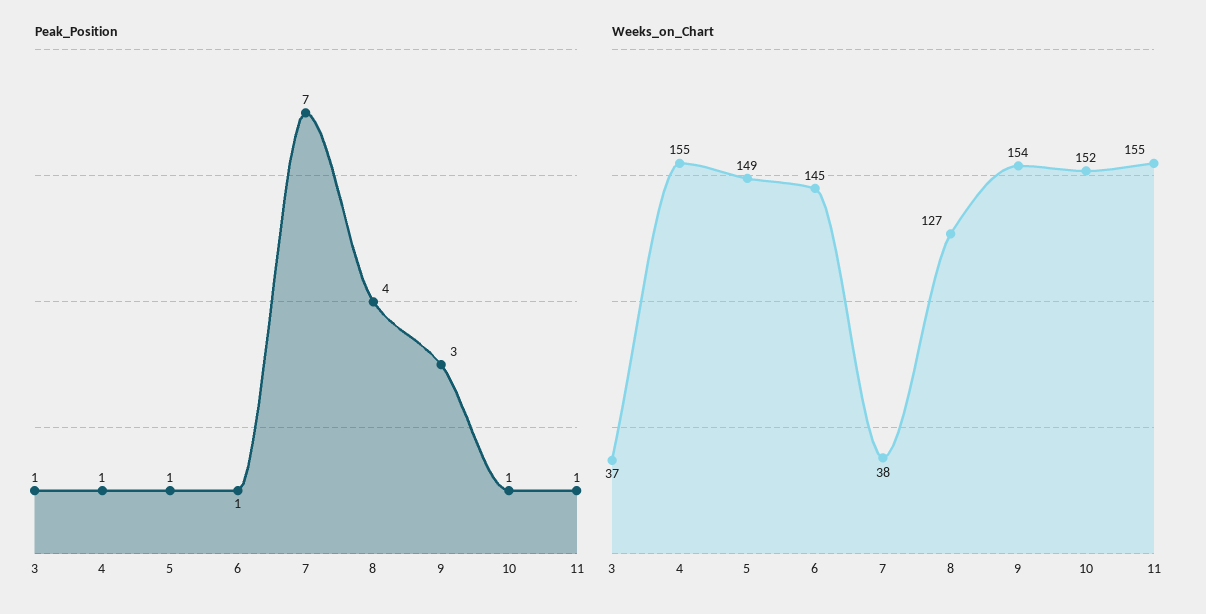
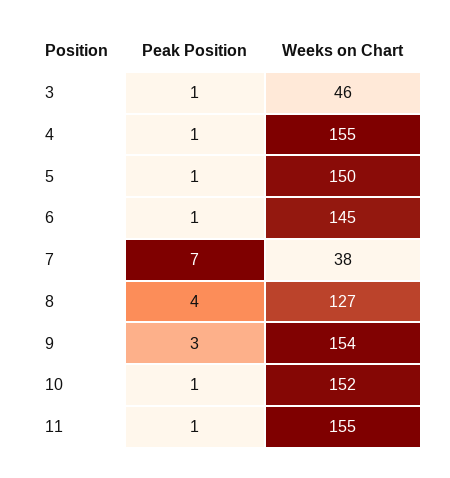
Weeks_on_Chart, 3: 37 -> 46
Weeks_on_Chart, 5: 149 -> 150

